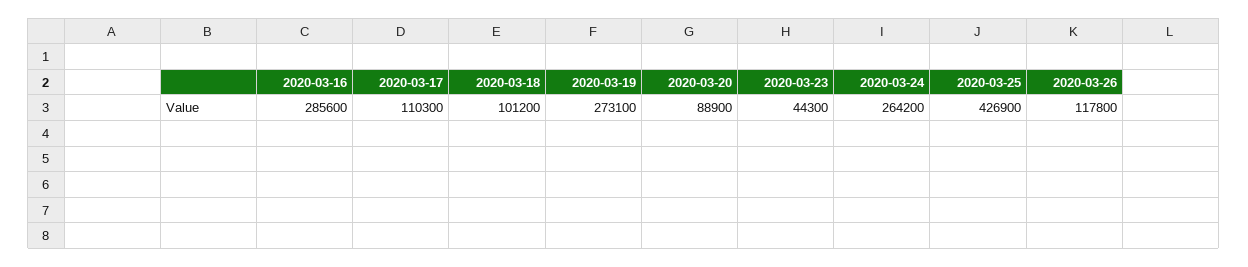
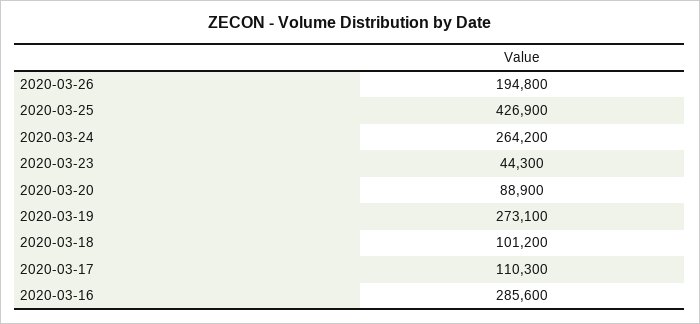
2020-03-26: 117800 -> 194800

